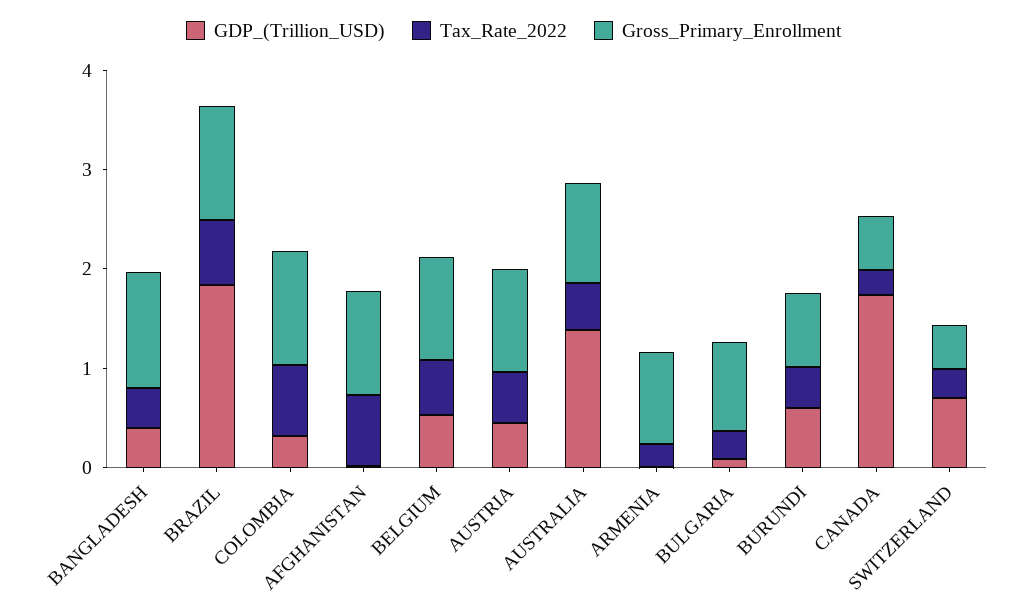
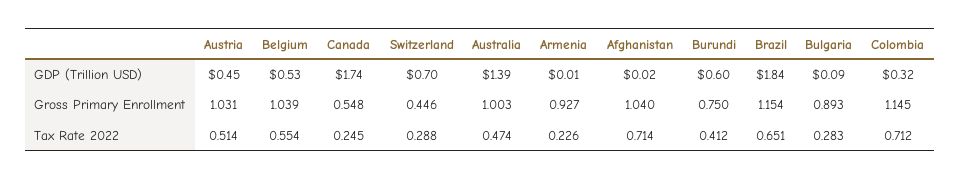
GDP_(Trillion_USD), BANGLADESH: 0.4 -> none
Tax_Rate_2022, BANGLADESH: 0.4 -> none
Gross_Primary_Enrollment, BANGLADESH: 1.2 -> none

